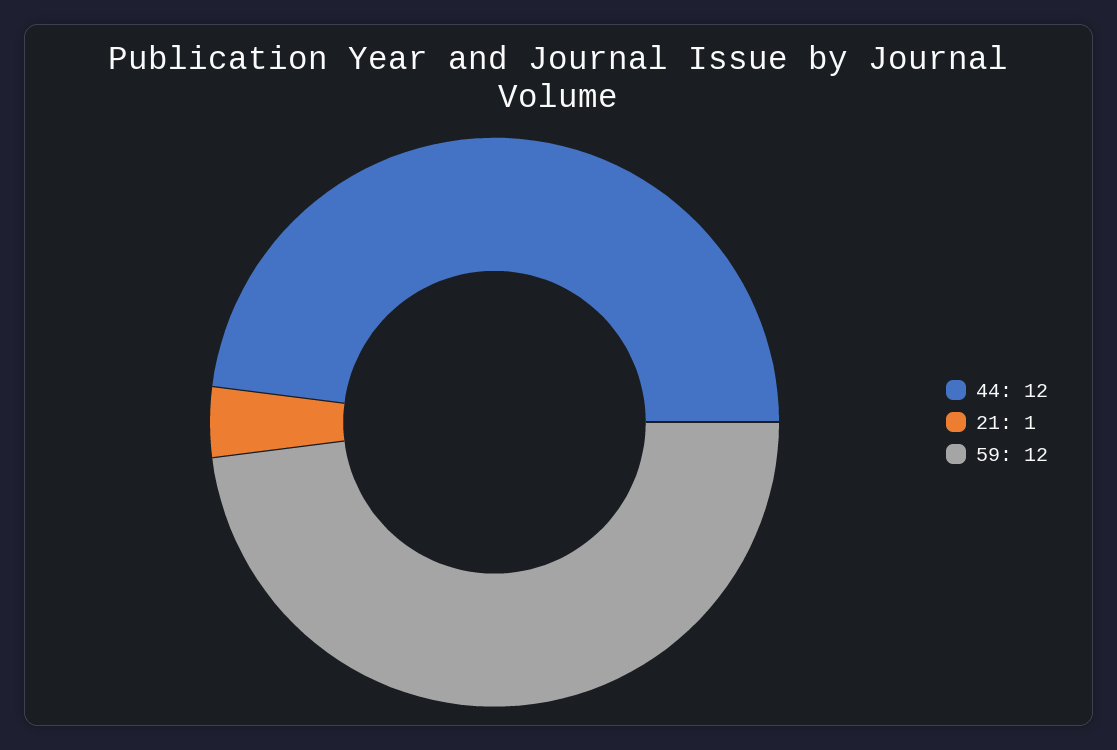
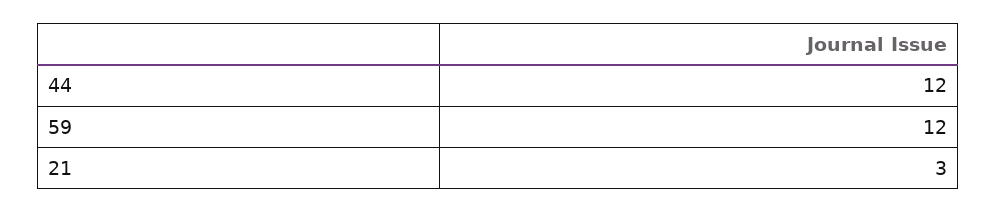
21: 1 -> 3

